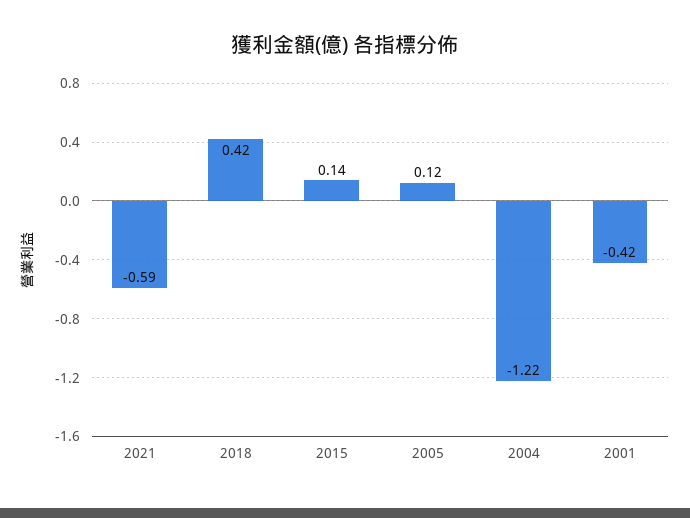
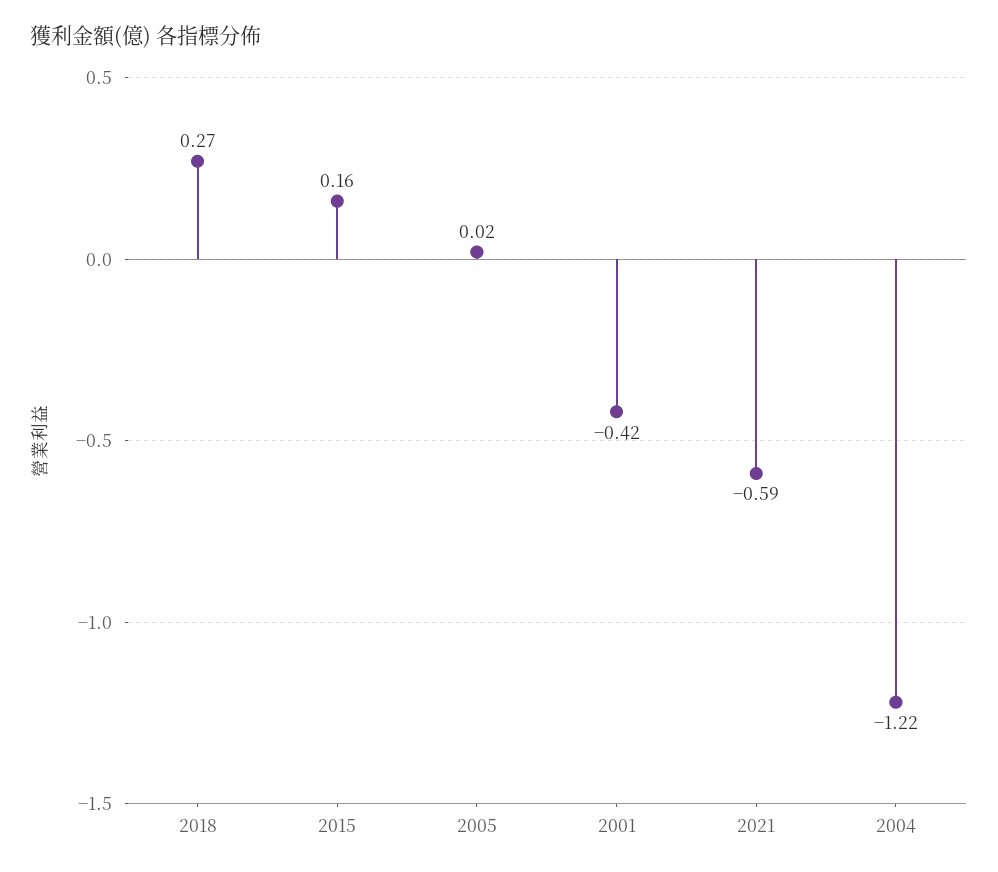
2018: 0.42 -> 0.27
2015: 0.14 -> 0.16
2005: 0.12 -> 0.02

